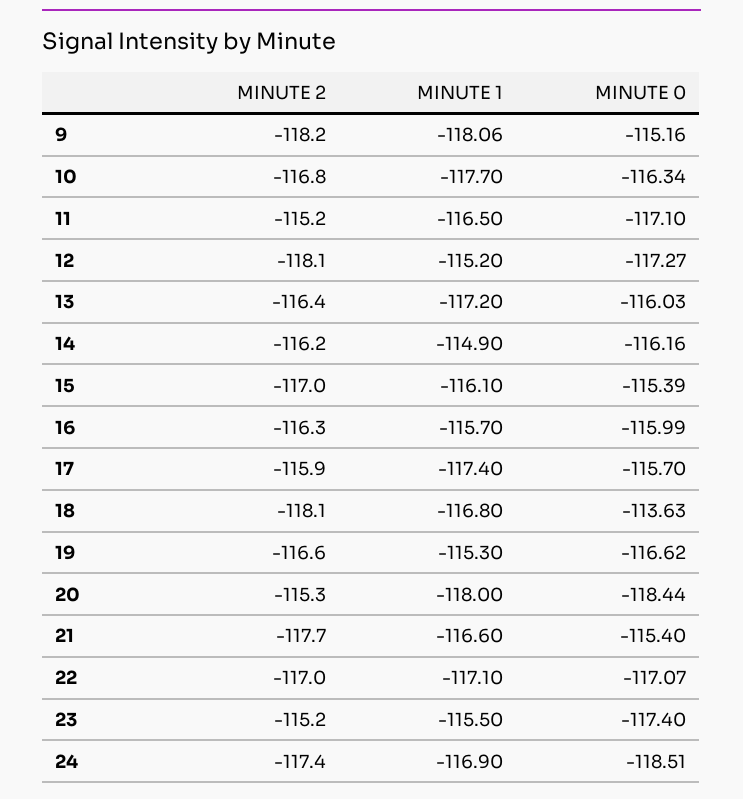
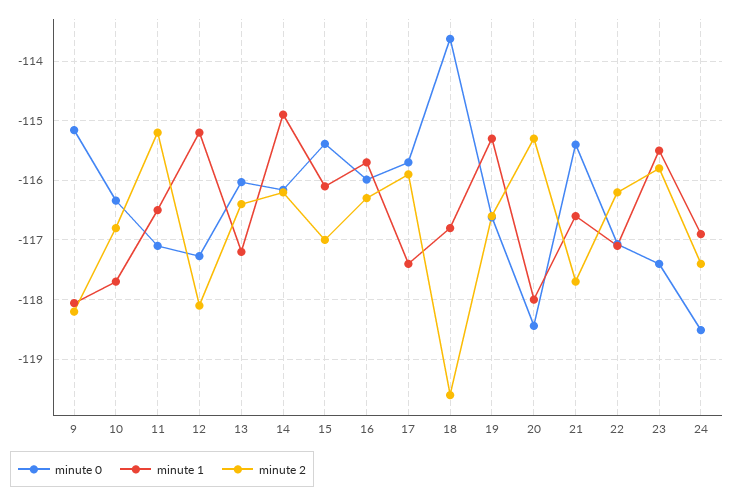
MINUTE 2, 18: -118.1 -> -119.6
MINUTE 2, 22: -117 -> -116.2
MINUTE 2, 23: -115.2 -> -115.8

